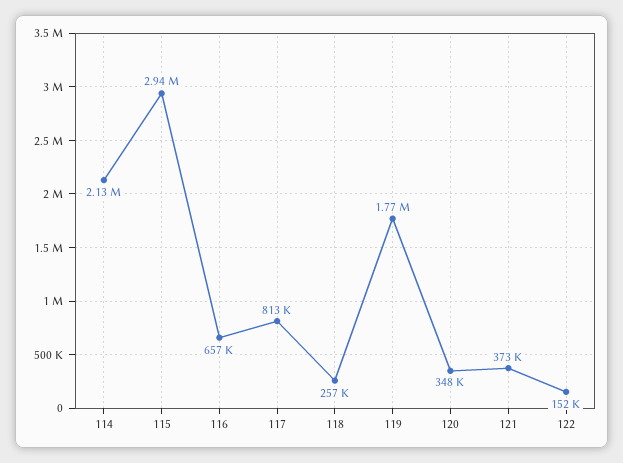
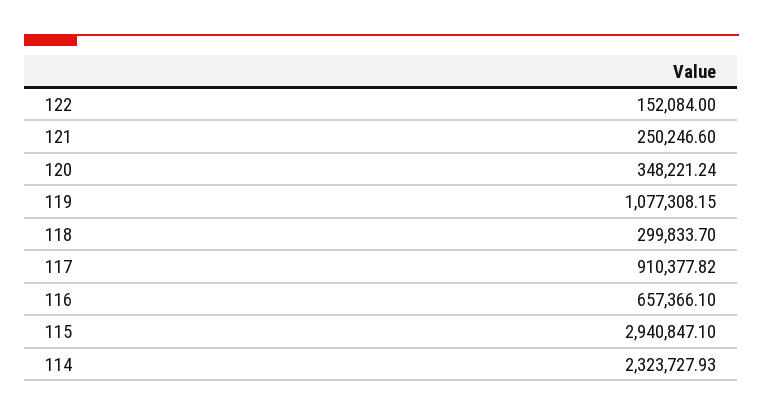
114: 2130000 -> 2323727.93
117: 813000 -> 910377.82
118: 257000 -> 299833.7
119: 1770000 -> 1077308.15
121: 373000 -> 250246.6

